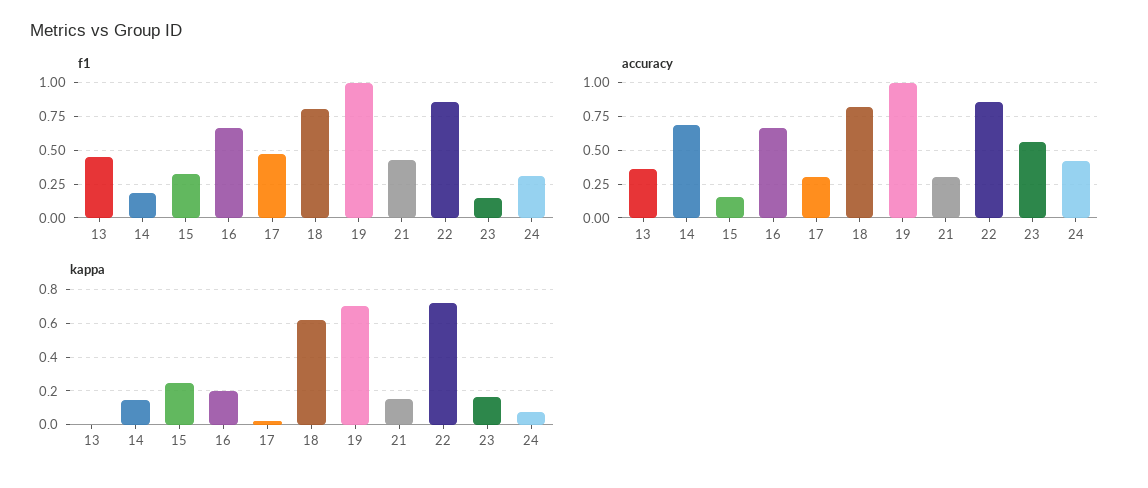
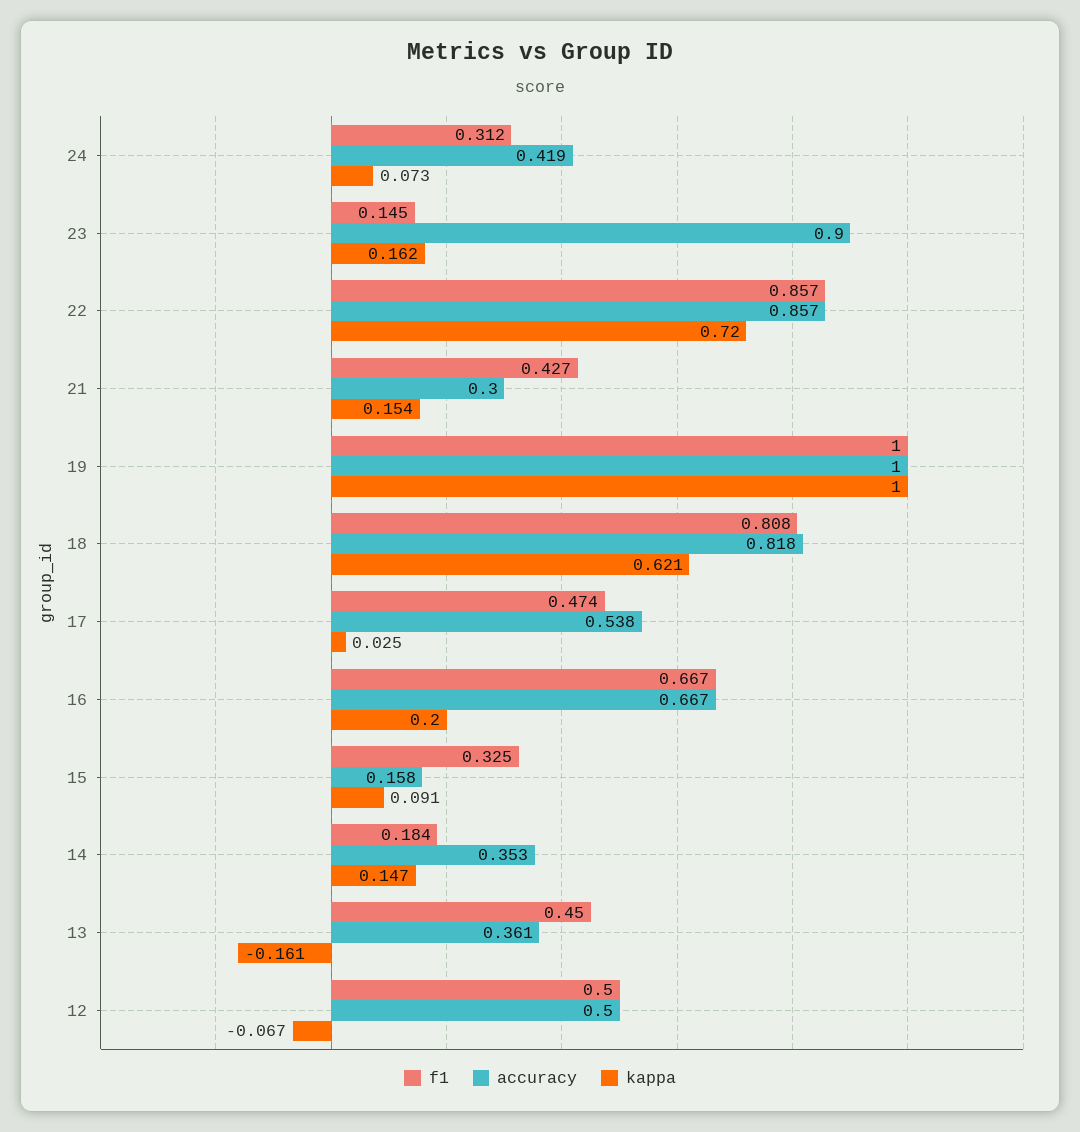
accuracy, 14: 0.7 -> 0.353
accuracy, 17: 0.3 -> 0.538
accuracy, 23: 0.55 -> 0.9
kappa, 13: 0 -> -0.161
kappa, 15: 0.25 -> 0.091
kappa, 19: 0.7 -> 1
f1, 12: none -> 0.5
accuracy, 12: none -> 0.5
kappa, 12: none -> -0.067

